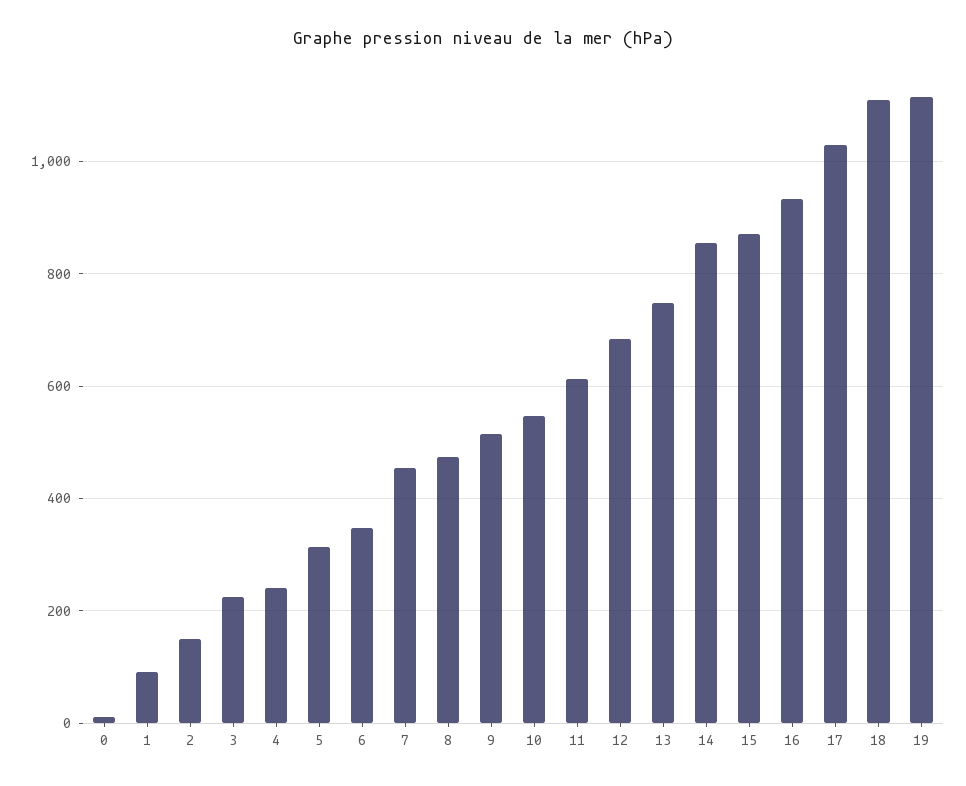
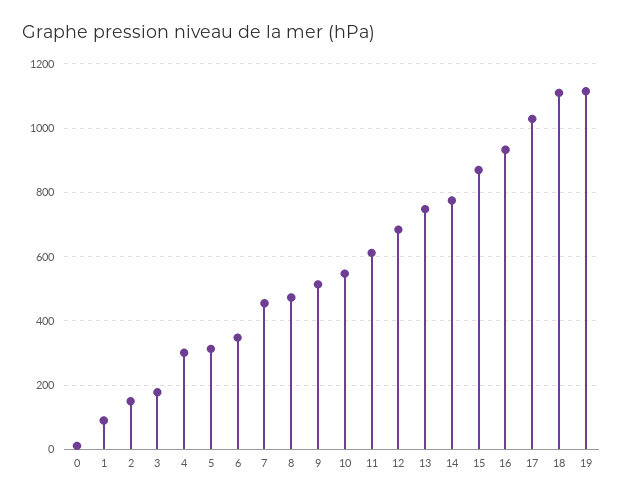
3: 220 -> 180
4: 240 -> 300
14: 860 -> 780

